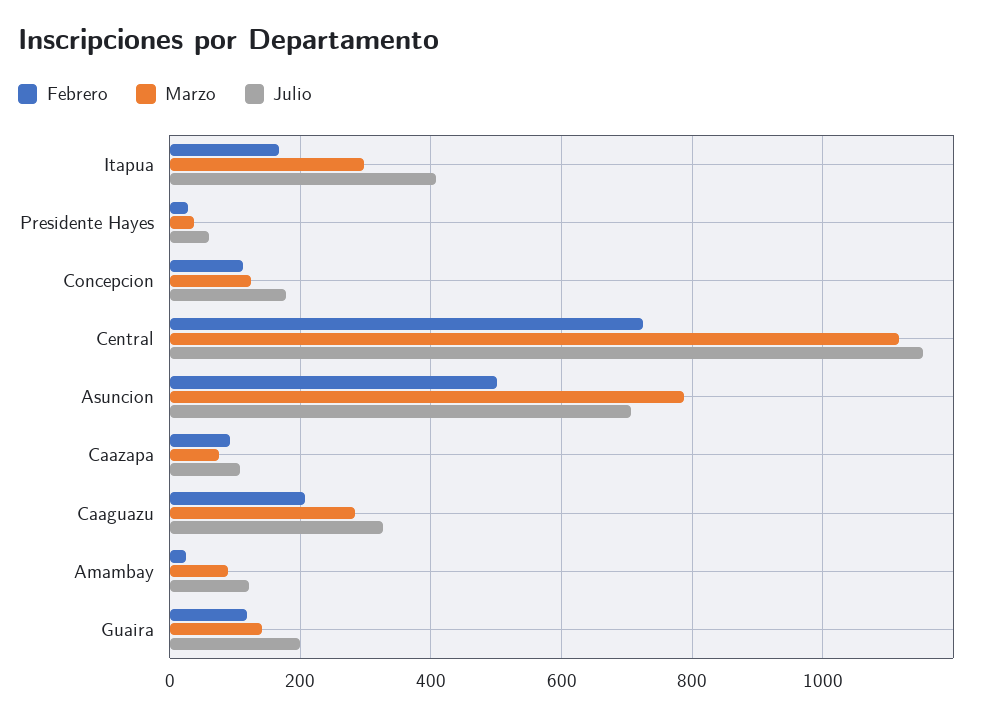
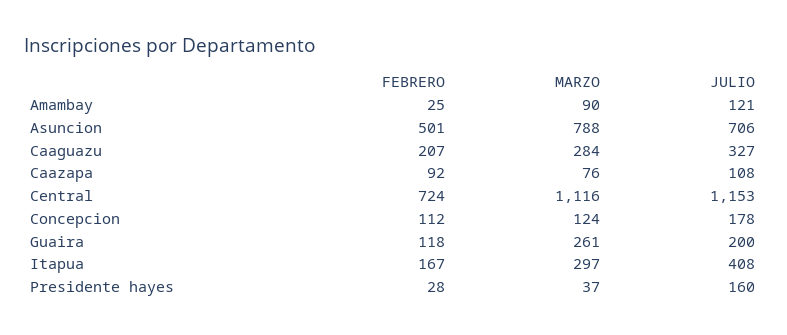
Julio, Presidente Hayes: 60 -> 160
Marzo, Guaira: 140 -> 261

